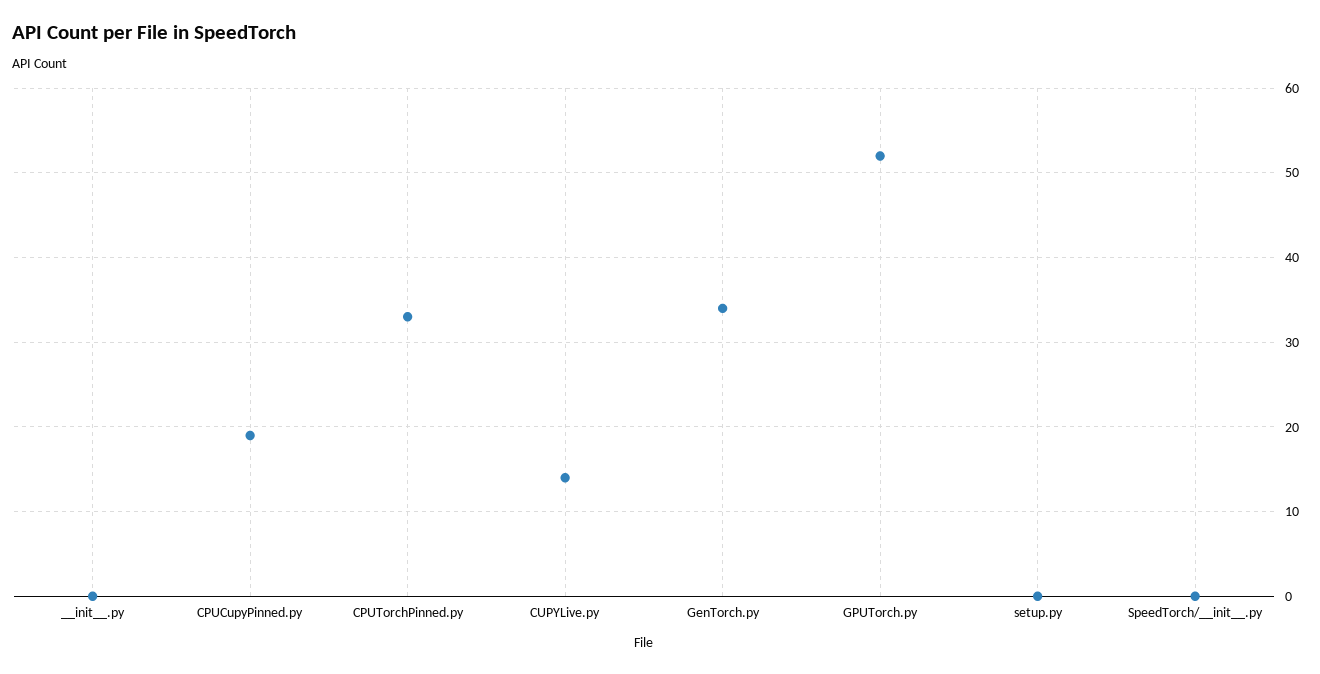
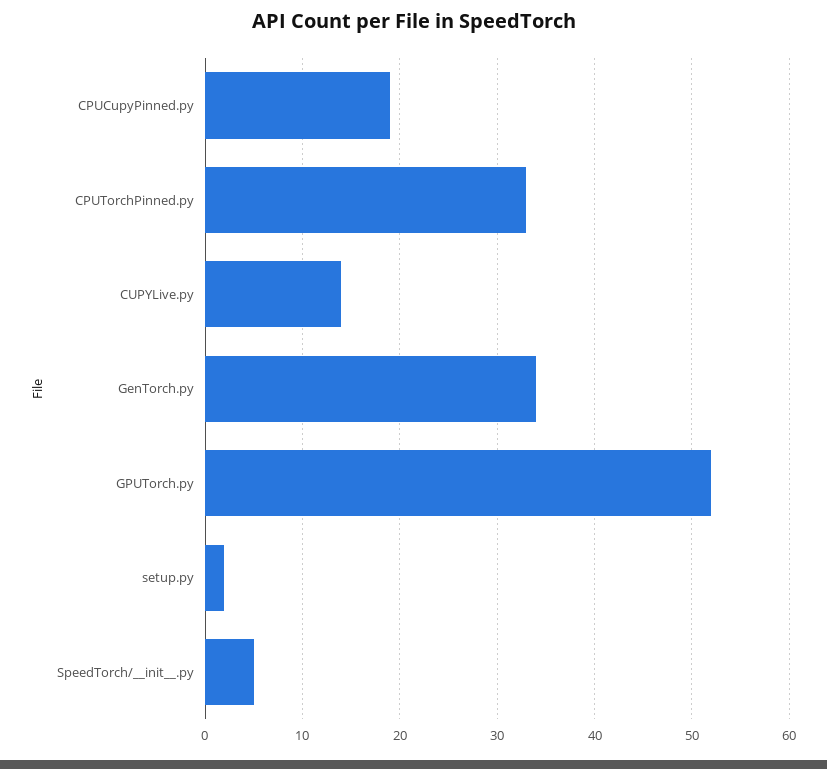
__init__.py: 0 -> none
setup.py: 0 -> 2
SpeedTorch/__init__.py: 0 -> 5

